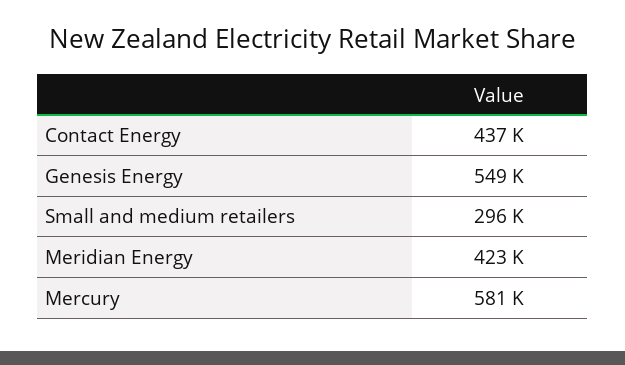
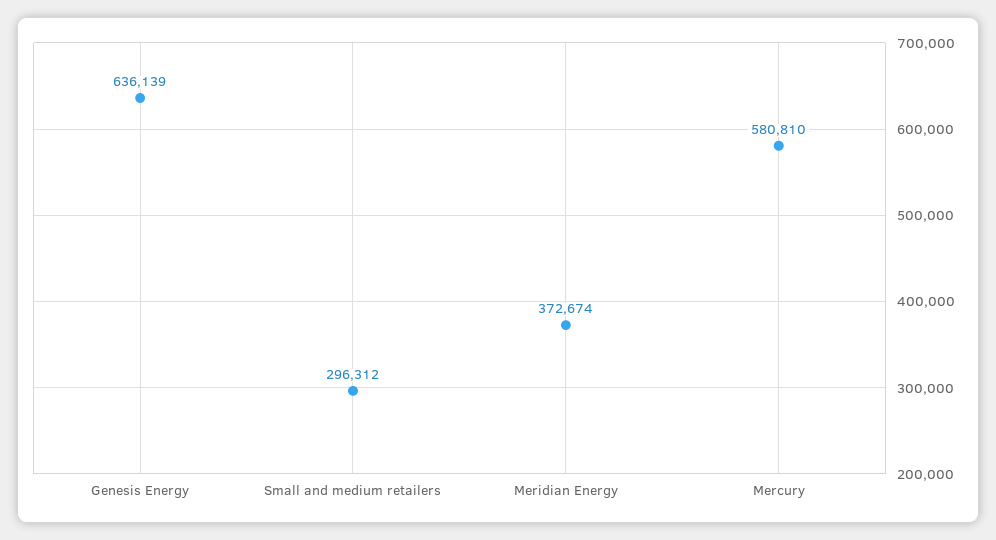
Contact Energy: 437000 -> none
Genesis Energy: 549000 -> 636139
Meridian Energy: 423000 -> 372674

